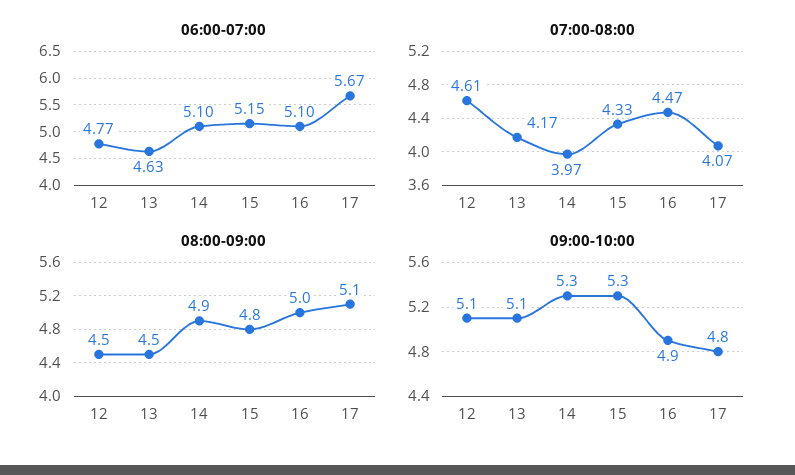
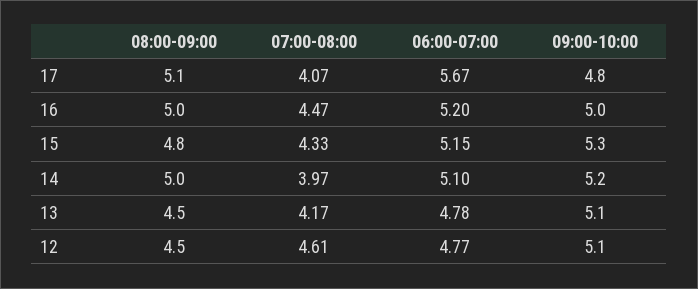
06:00-07:00, 13: 4.63 -> 4.78
06:00-07:00, 16: 5.1 -> 5.2
08:00-09:00, 14: 4.9 -> 5
09:00-10:00, 14: 5.3 -> 5.2
09:00-10:00, 16: 4.9 -> 5

